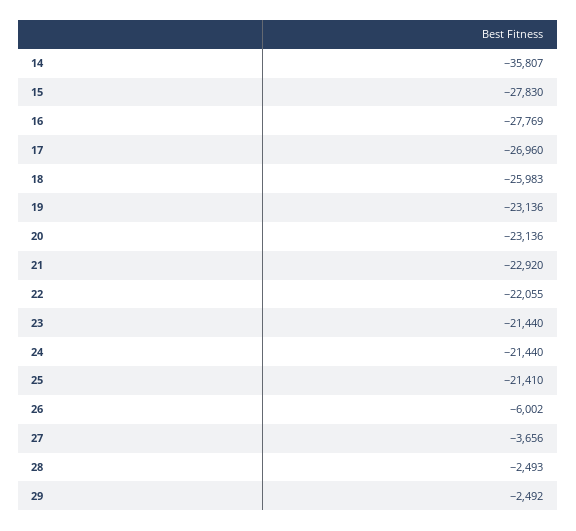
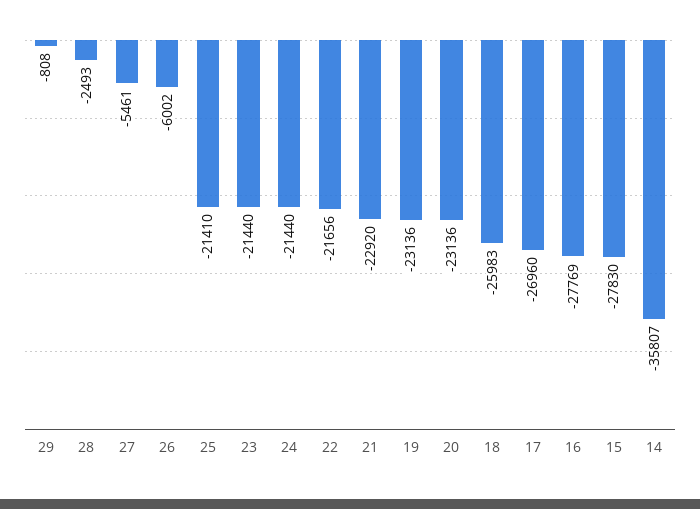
22: -22055 -> -21656
27: -3656 -> -5461
29: -2492 -> -808

